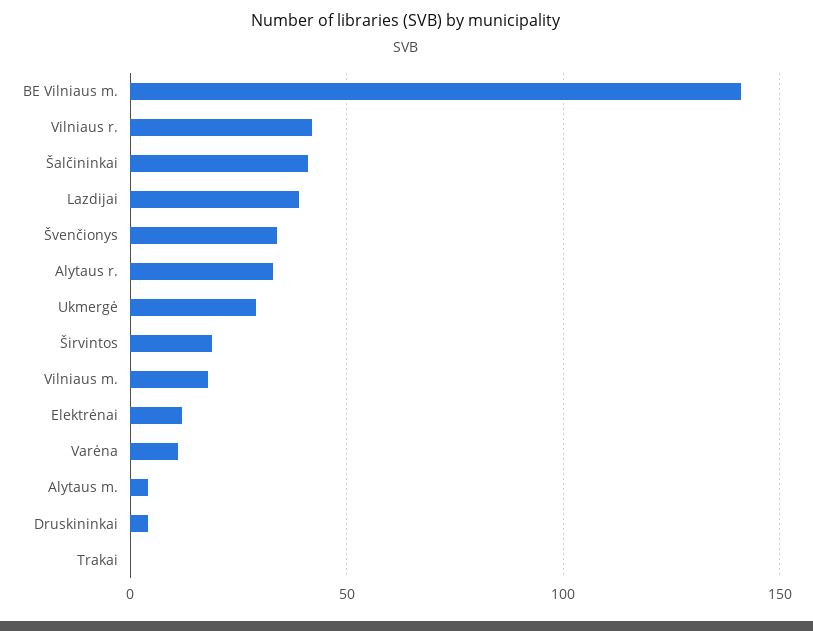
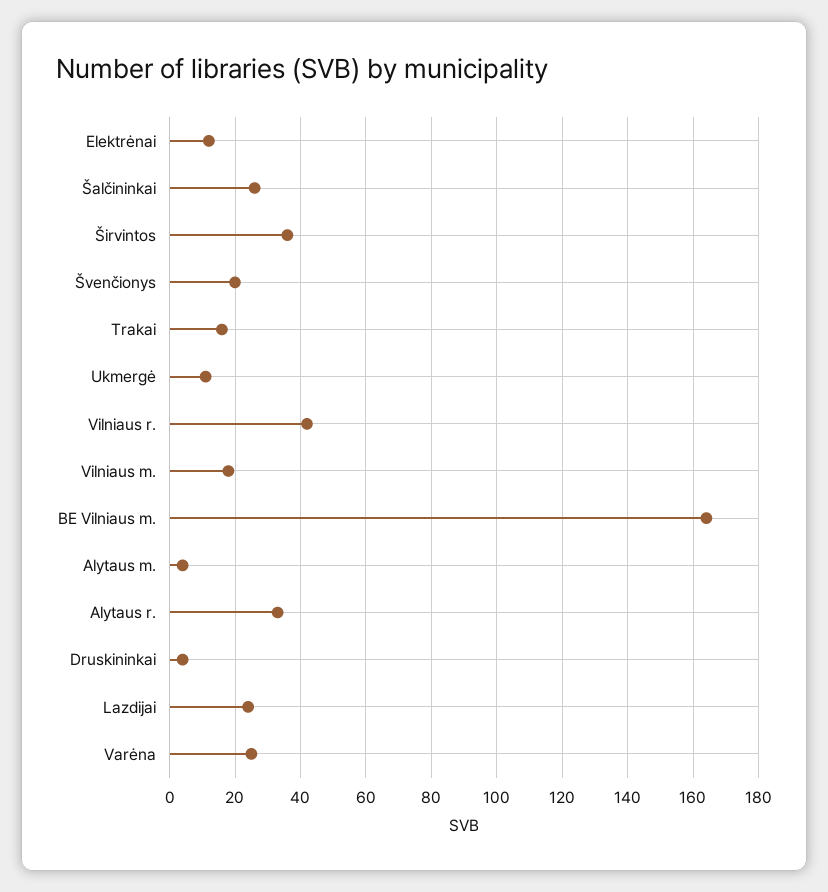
BE Vilniaus m.: 140 -> 165
Šalčininkai: 40 -> 25
Lazdijai: 40 -> 25
Švenčionys: 35 -> 20
Ukmergė: 30 -> 10
Širvintos: 20 -> 35
Varėna: 10 -> 25
Trakai: 0 -> 15

